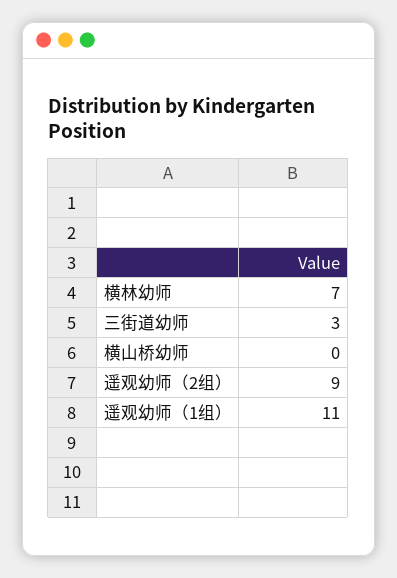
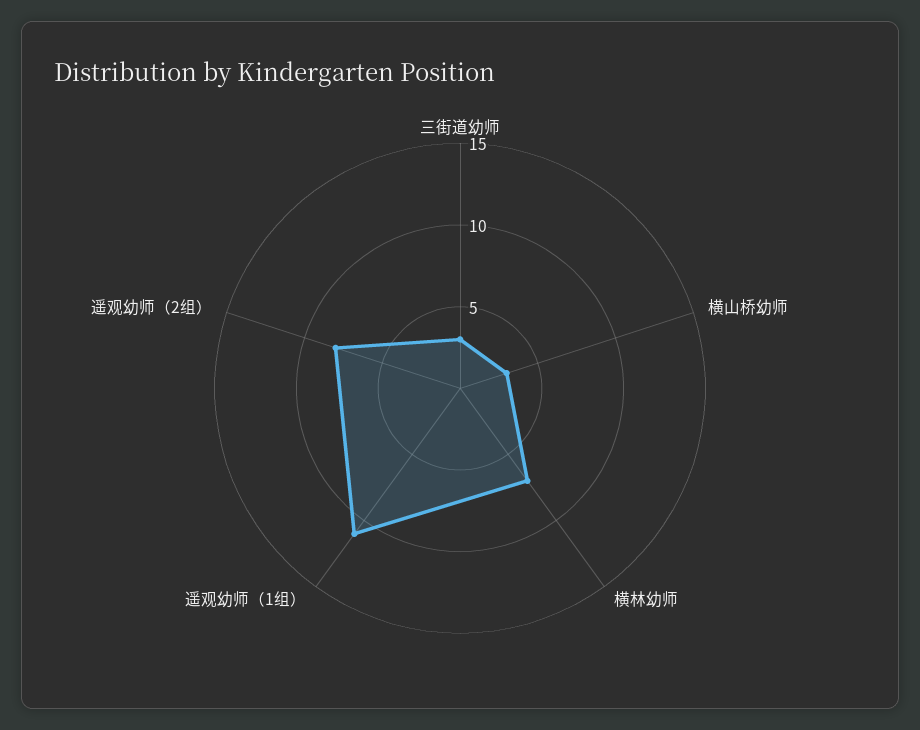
横山桥幼师: 0 -> 3
遥观幼师（2组）: 9 -> 8

